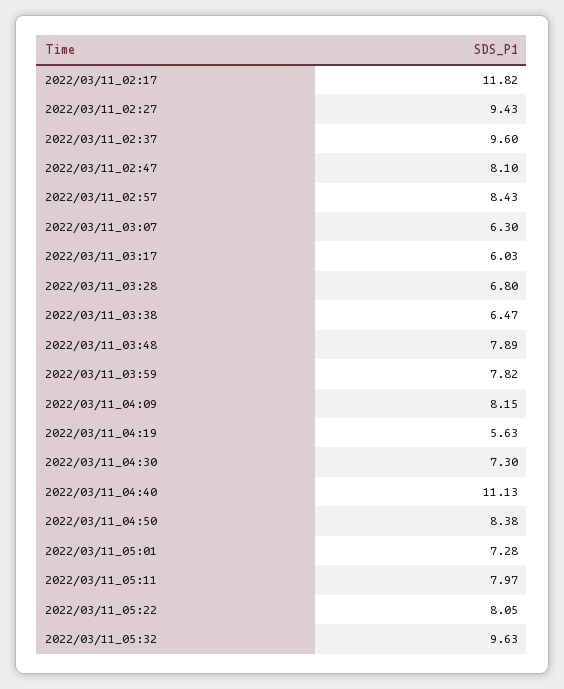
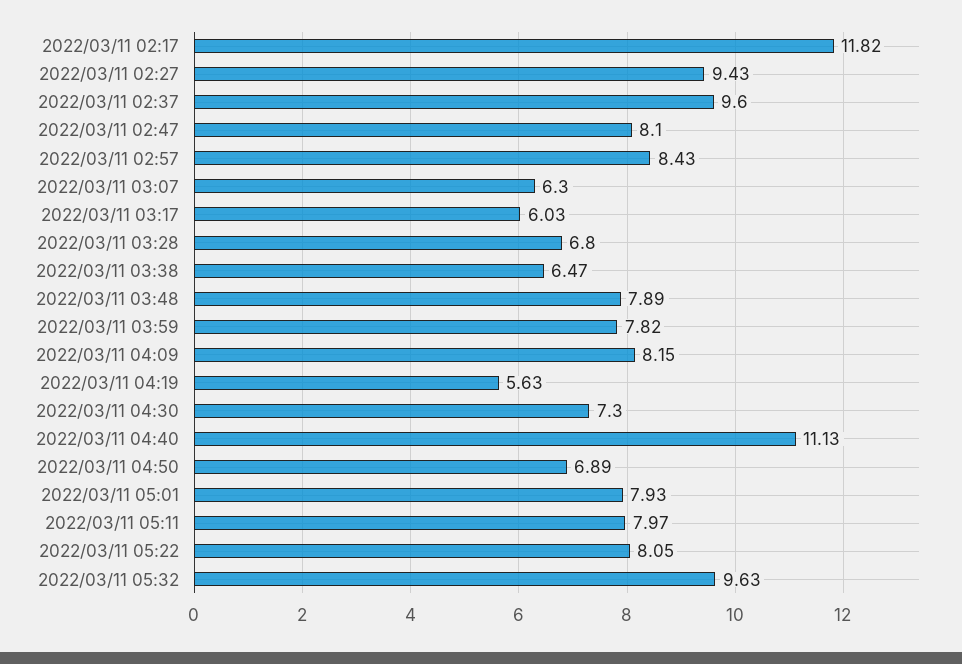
2022/03/11_04:50: 8.38 -> 6.89
2022/03/11_05:01: 7.28 -> 7.93

